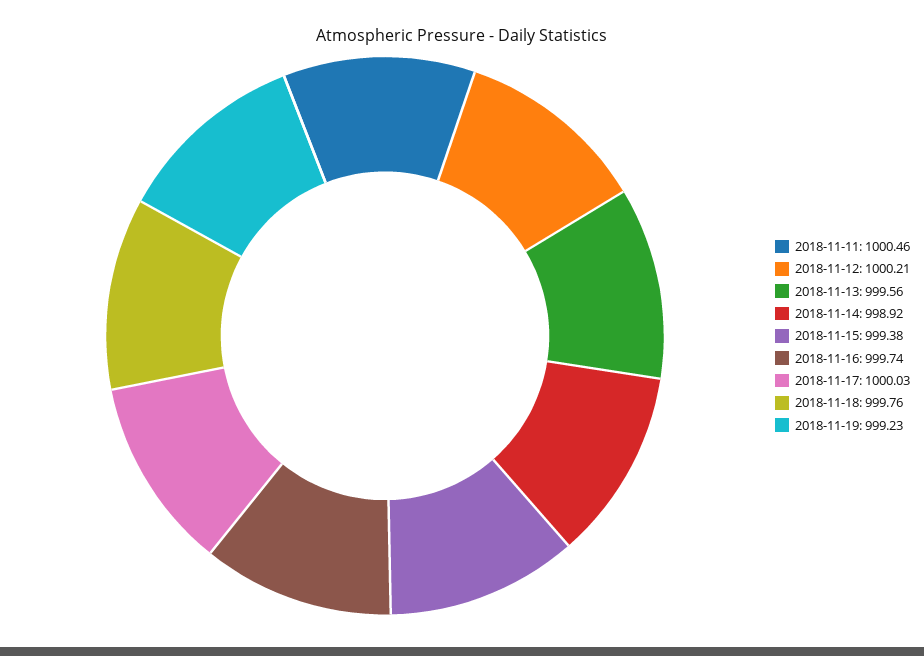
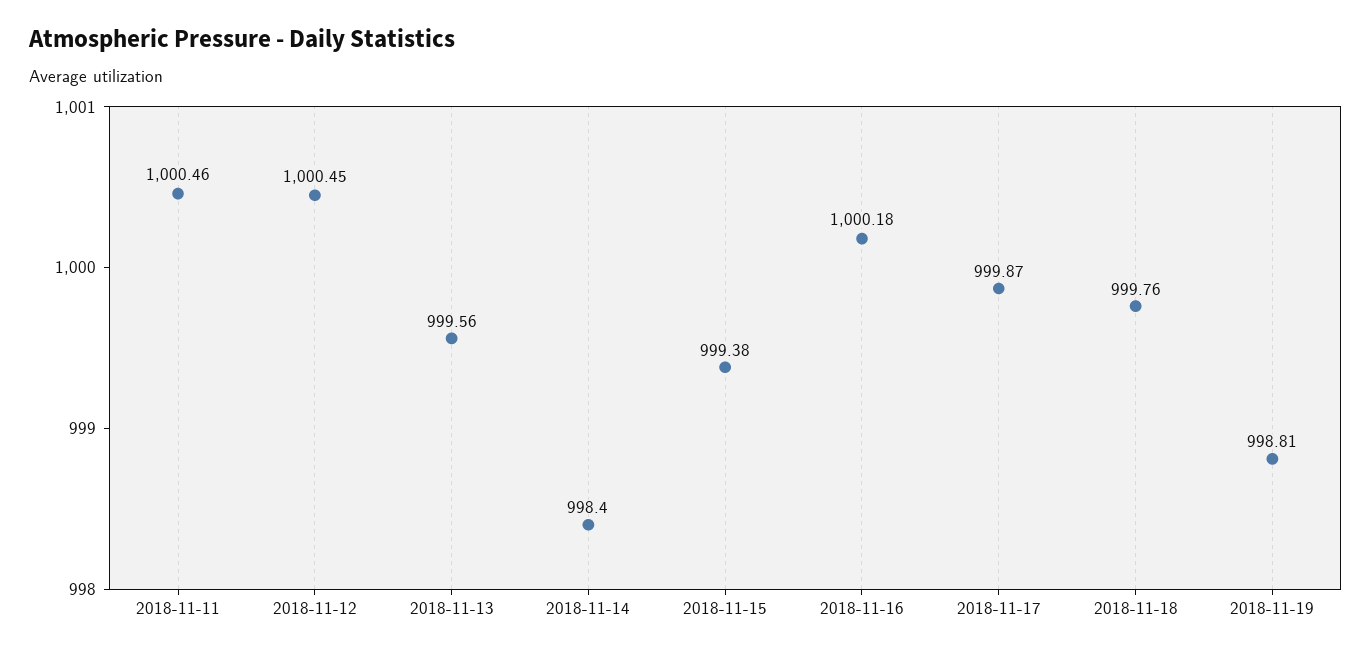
2018-11-12: 1000.21 -> 1000.45
2018-11-14: 998.92 -> 998.4
2018-11-16: 999.74 -> 1000.18
2018-11-17: 1000.03 -> 999.87
2018-11-19: 999.23 -> 998.81

